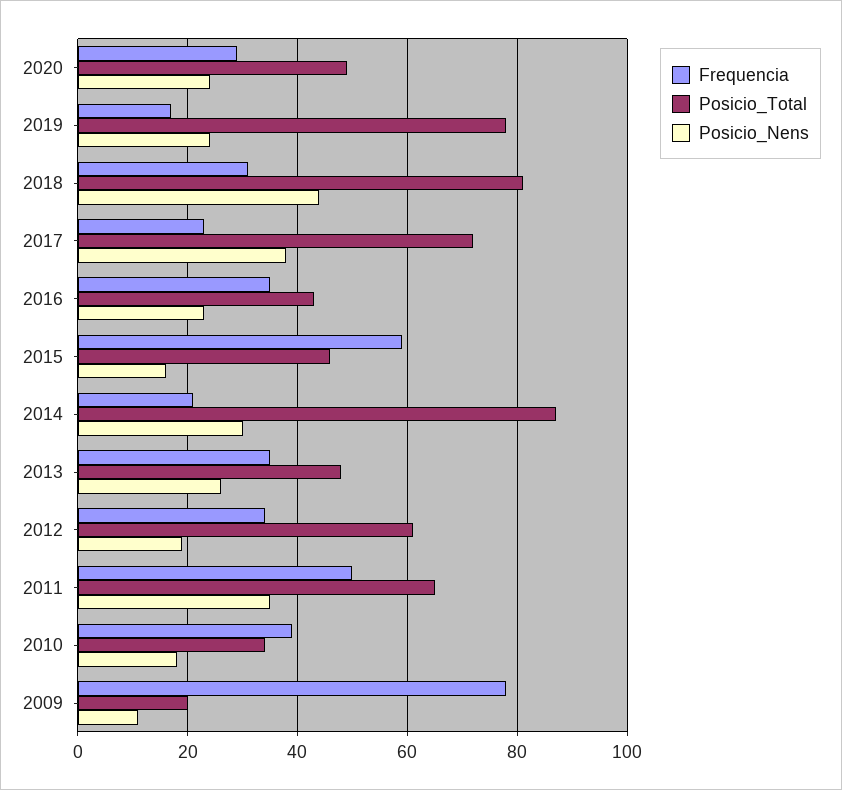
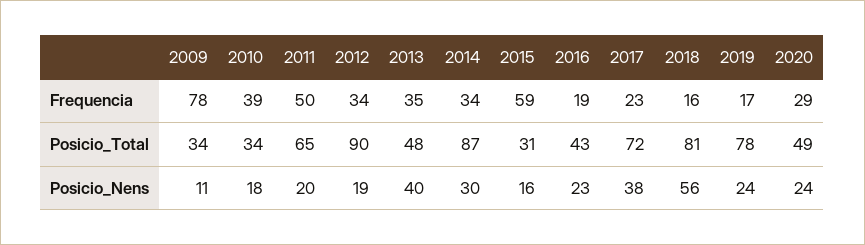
Frequencia, 2018: 30 -> 16
Posicio_Nens, 2018: 45 -> 56
Frequencia, 2016: 35 -> 19
Posicio_Total, 2015: 45 -> 31
Frequencia, 2014: 20 -> 34
Posicio_Nens, 2013: 25 -> 40
Posicio_Total, 2012: 60 -> 90
Posicio_Nens, 2011: 35 -> 20
Posicio_Total, 2009: 20 -> 34

